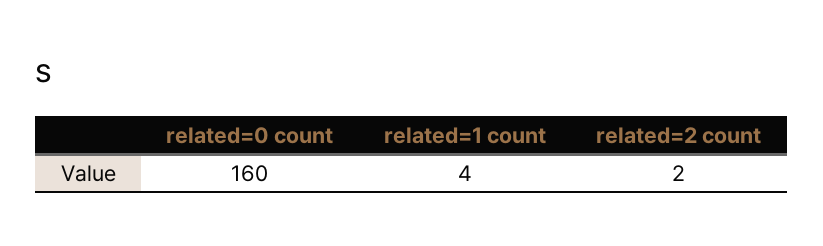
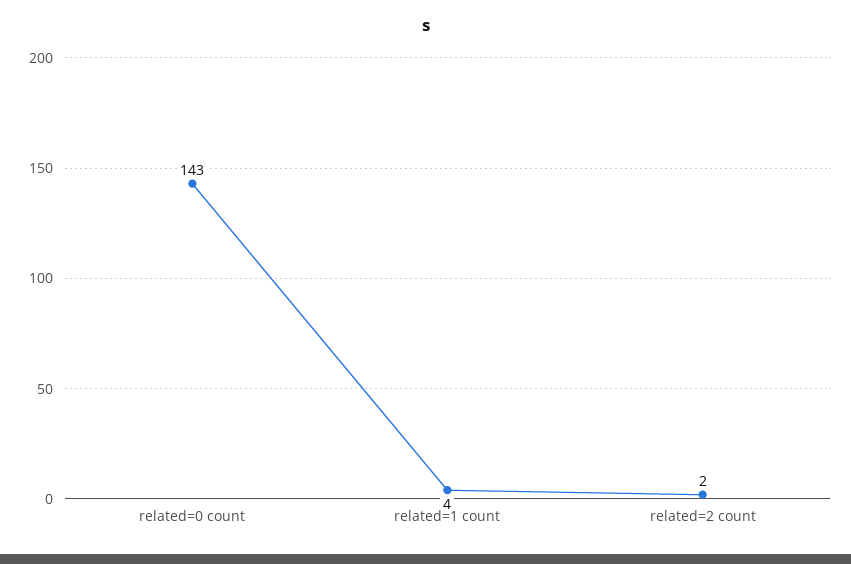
related=0 count: 160 -> 143

